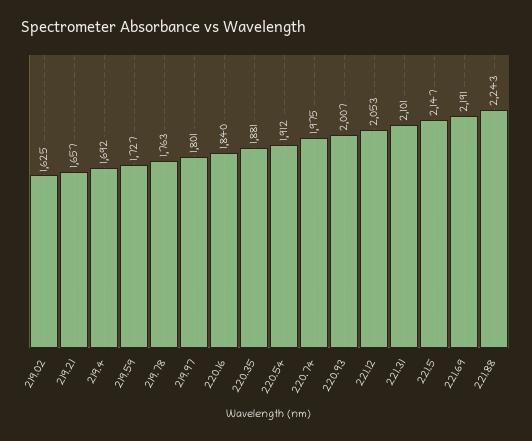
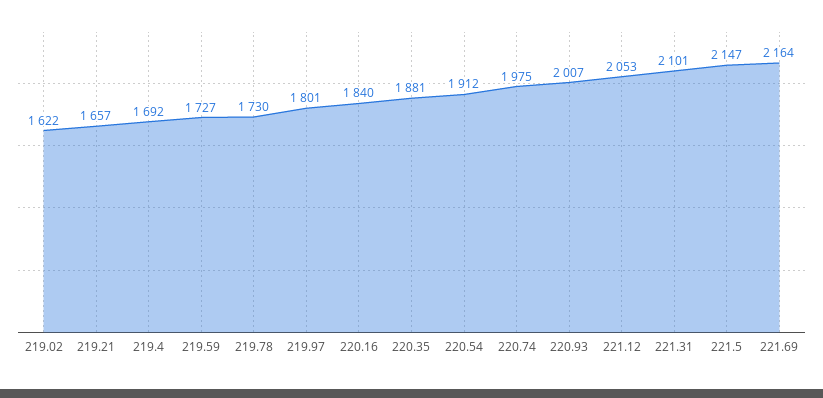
219.02: 1625 -> 1622
219.78: 1763 -> 1730
221.69: 2191 -> 2164
221.88: 2243 -> none

